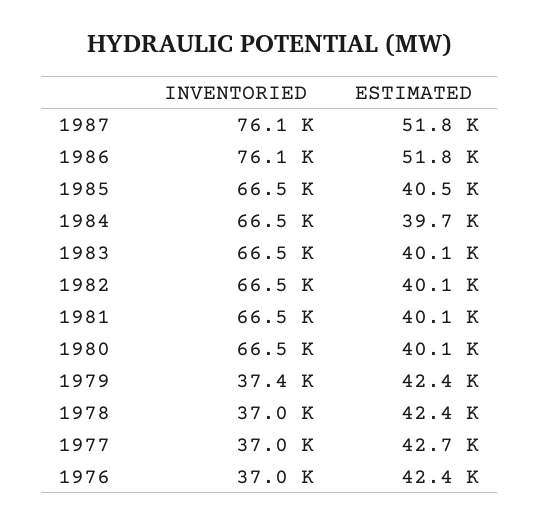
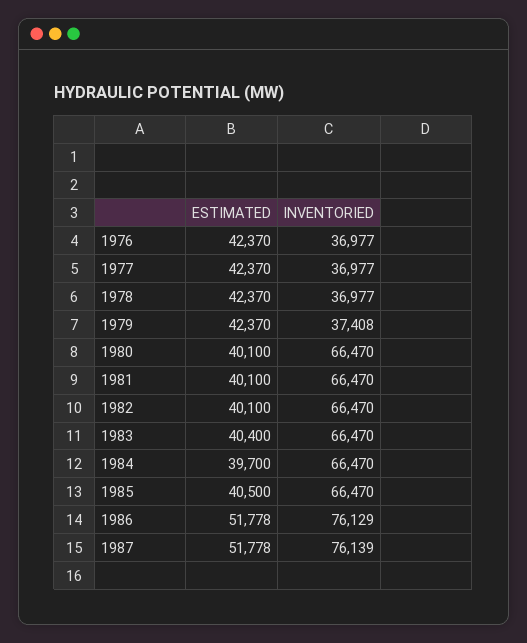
ESTIMATED, 1983: 40100 -> 40400
ESTIMATED, 1977: 42700 -> 42370

